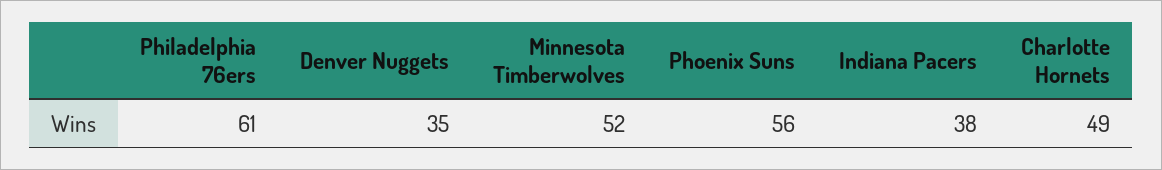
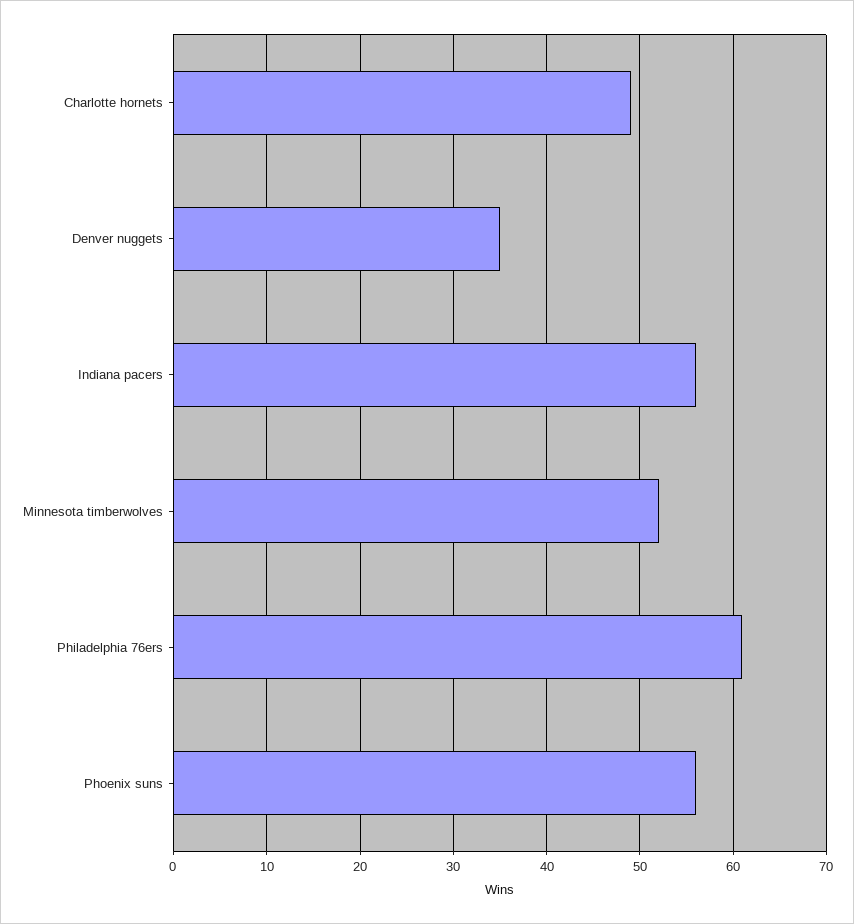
Indiana Pacers: 38 -> 56

